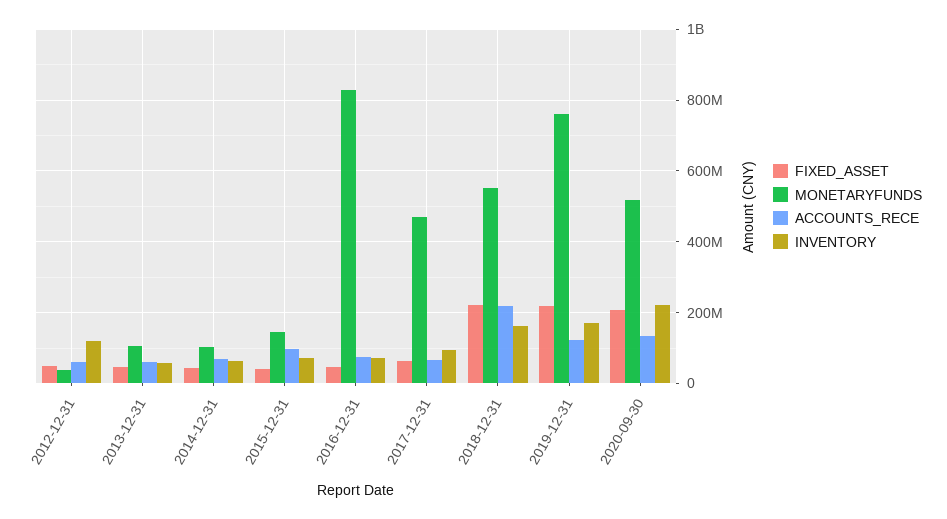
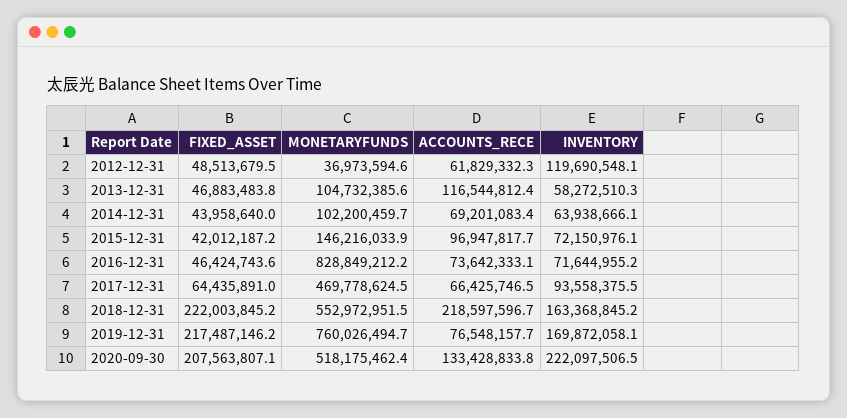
ACCOUNTS_RECE, 2013-12-31: 60000000 -> 116544812.4
ACCOUNTS_RECE, 2019-12-31: 120000000 -> 76548157.7

